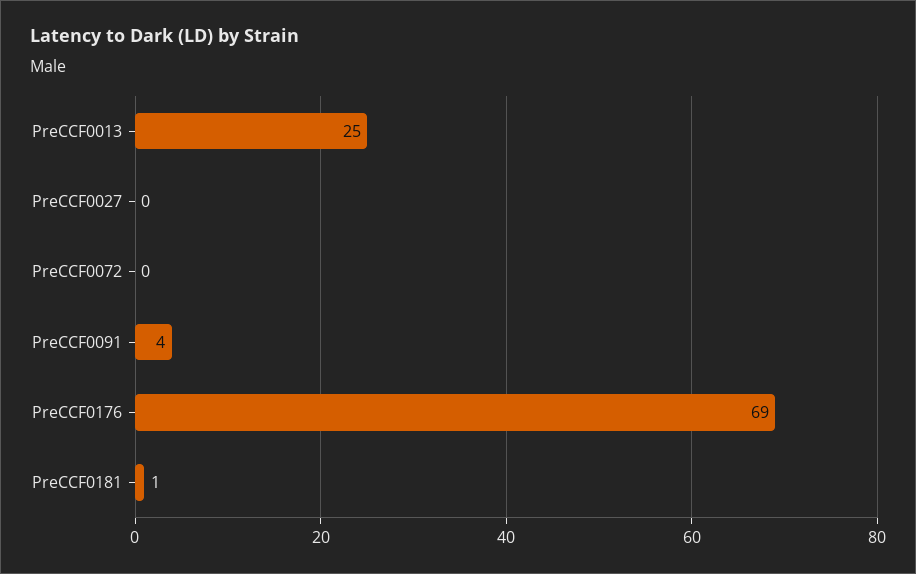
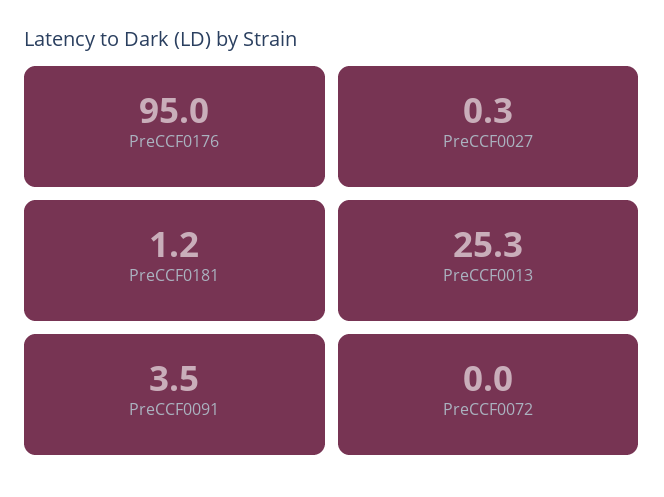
PreCCF0176: 69 -> 95

